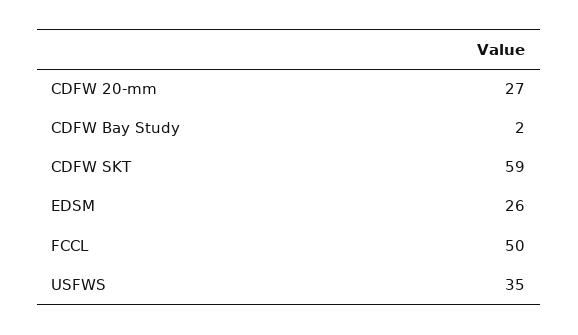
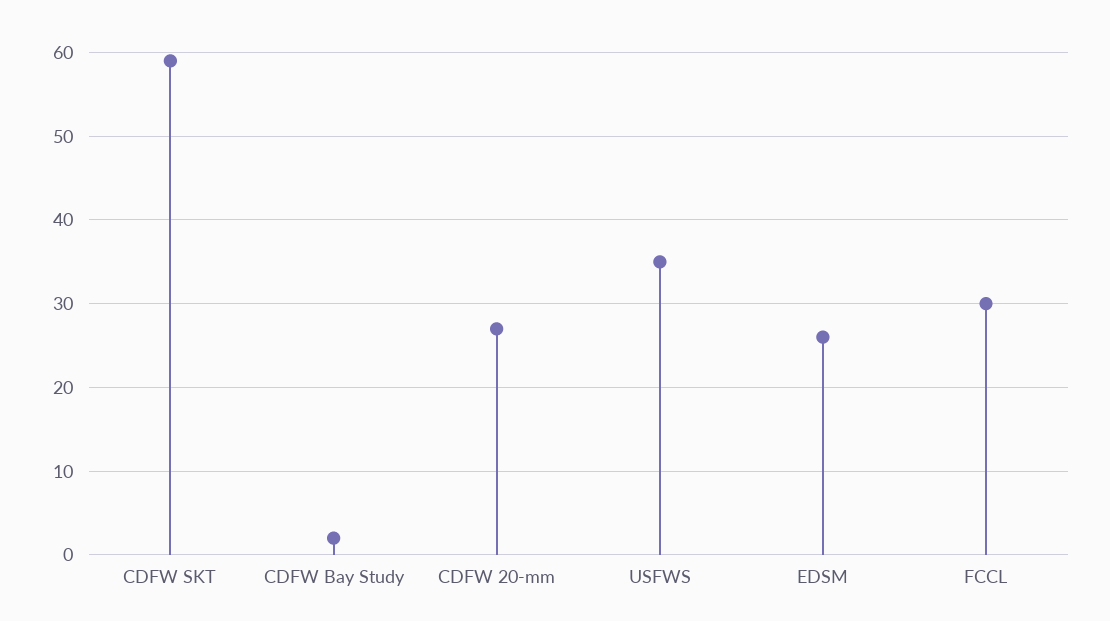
FCCL: 50 -> 30

